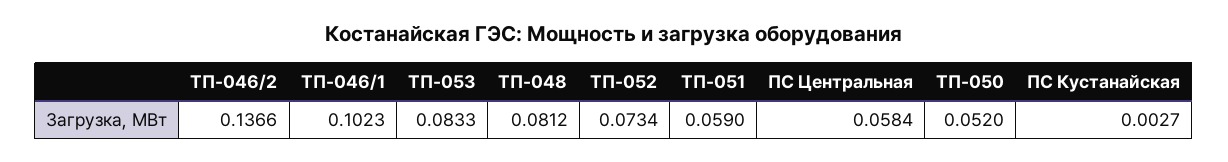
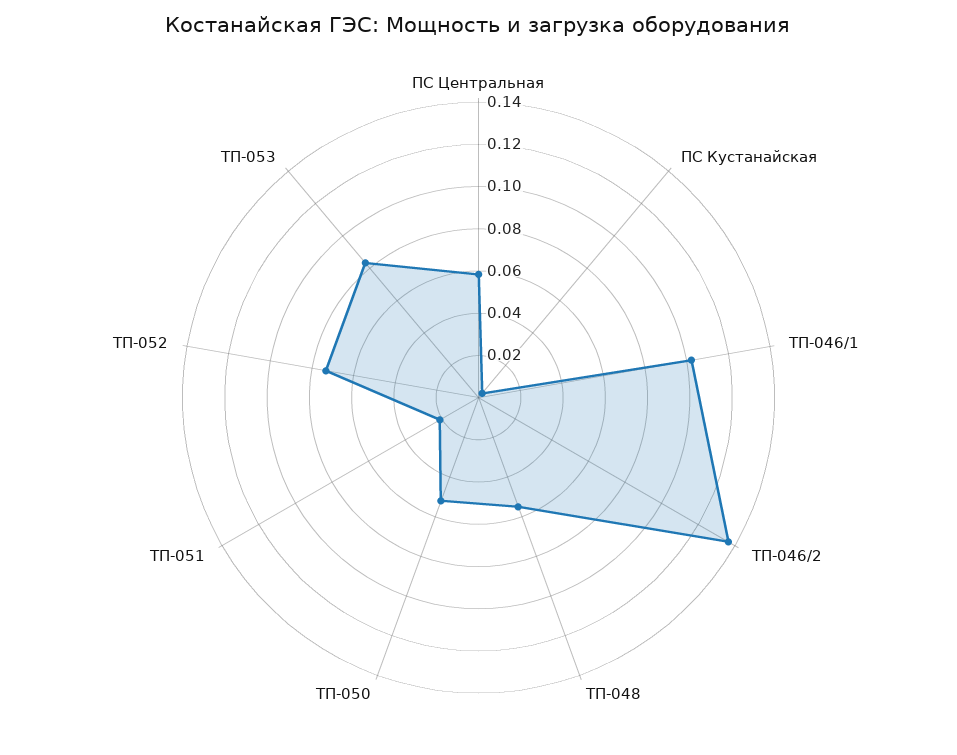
ТП-048: 0.0812 -> 0.055
ТП-051: 0.059 -> 0.02

